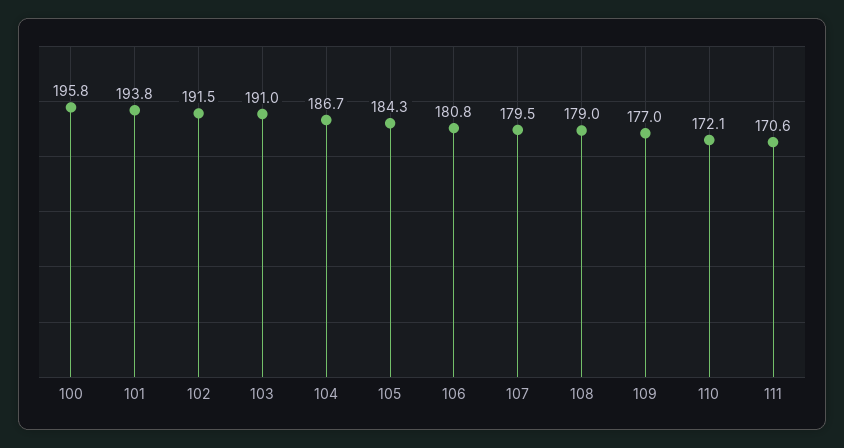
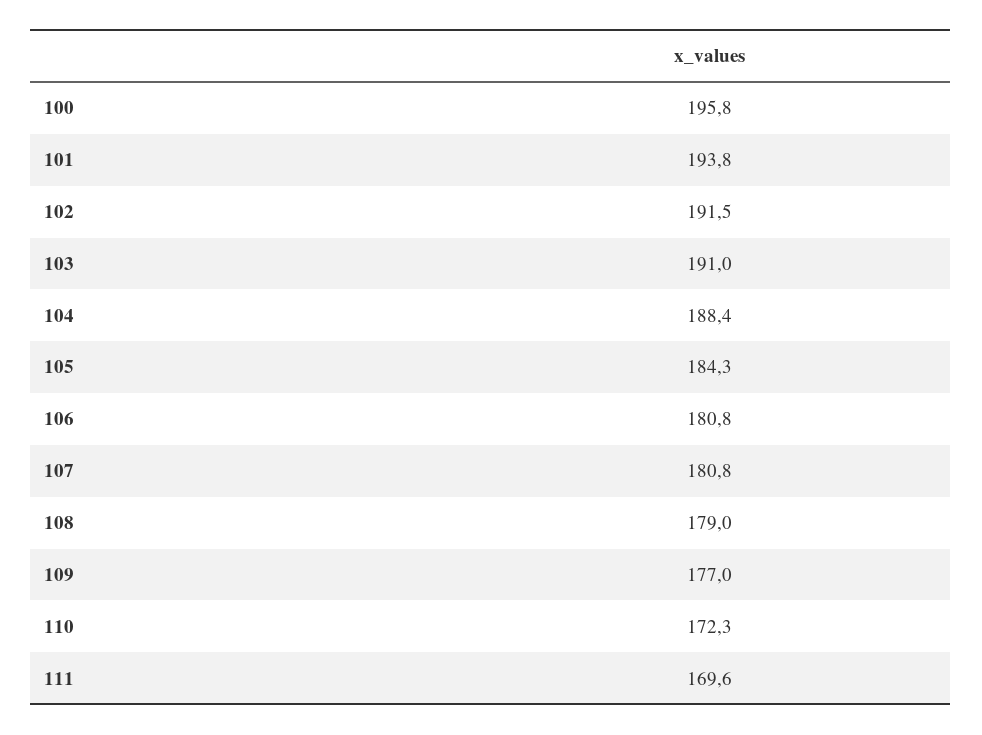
104: 186.7 -> 188.4
107: 179.5 -> 180.8
110: 172.1 -> 172.3
111: 170.6 -> 169.6

